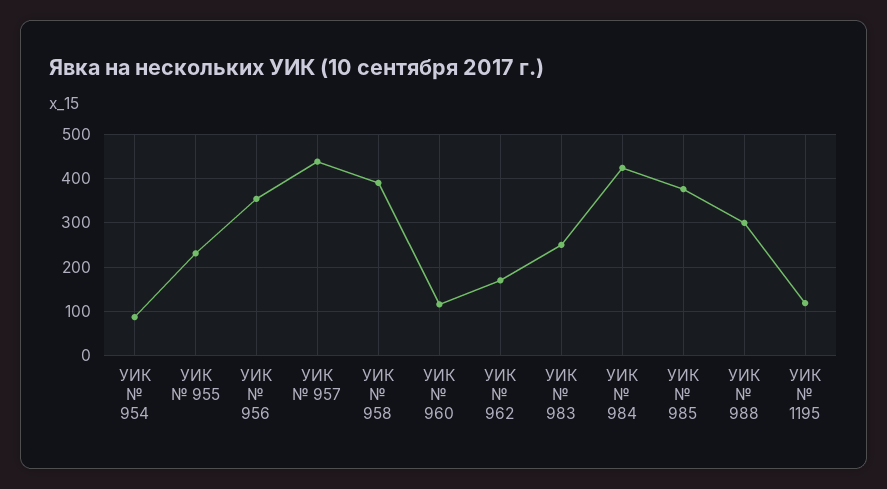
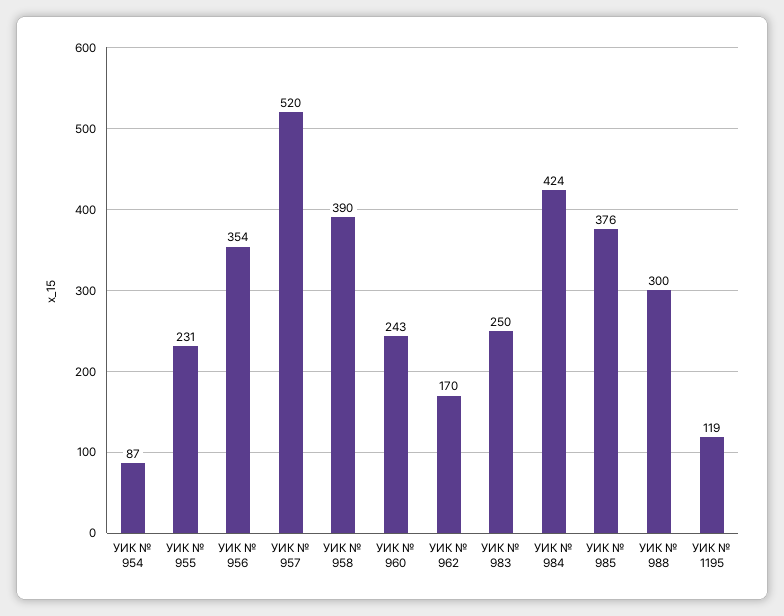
УИК № 957: 440 -> 520
УИК № 960: 120 -> 243

